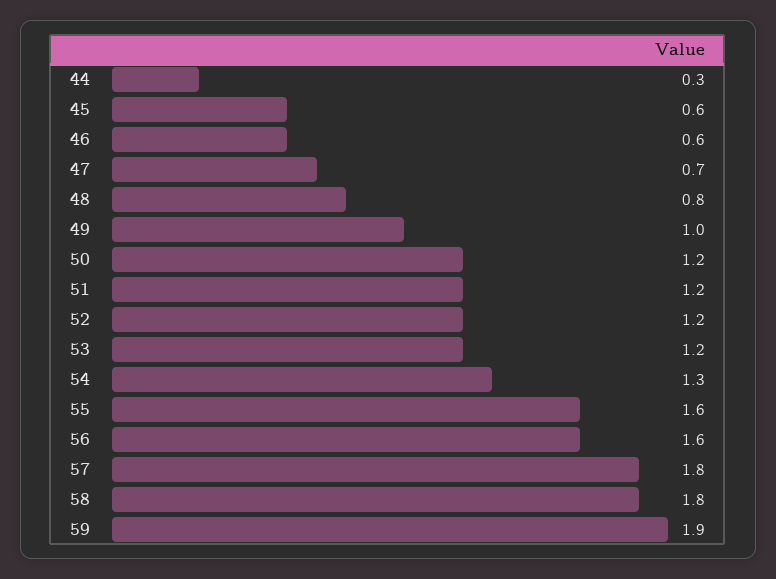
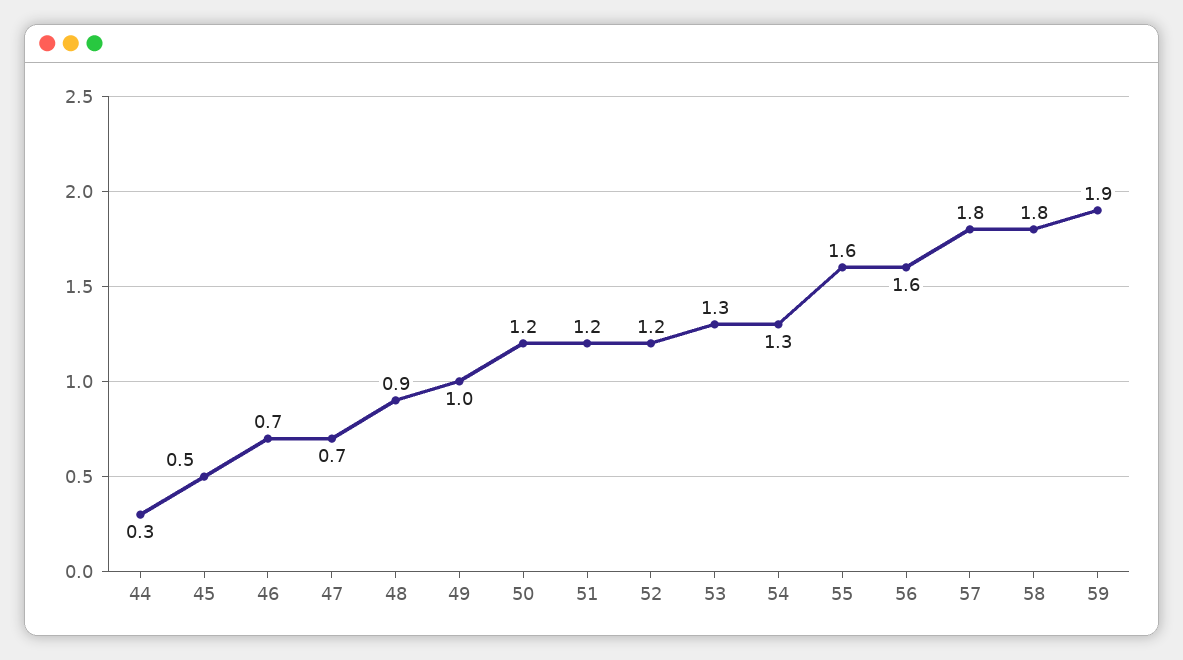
45: 0.6 -> 0.5
46: 0.6 -> 0.7
48: 0.8 -> 0.9
53: 1.2 -> 1.3

